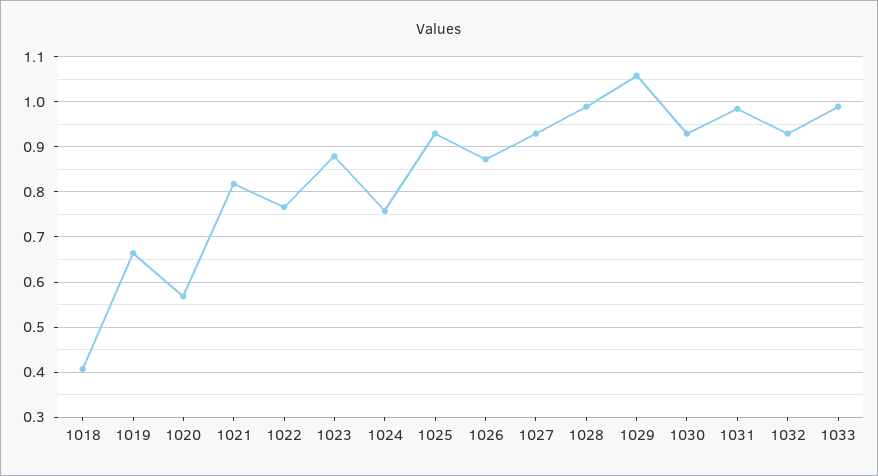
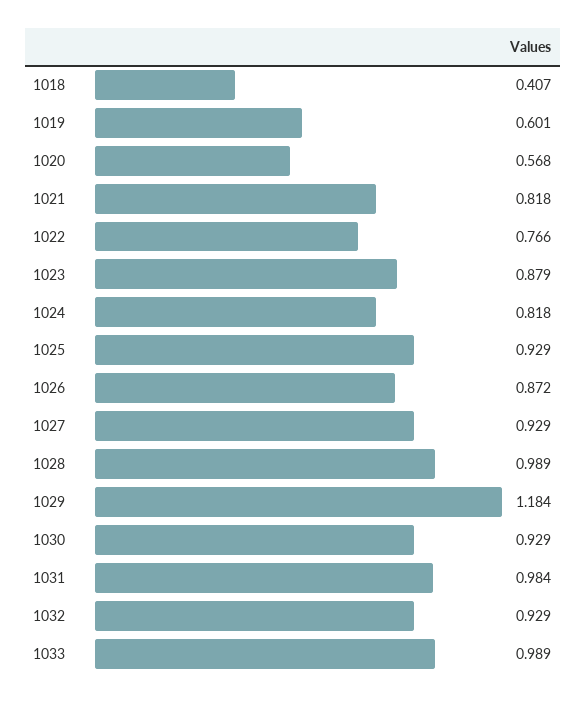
1019: 0.66 -> 0.601
1024: 0.76 -> 0.818
1029: 1.06 -> 1.184

